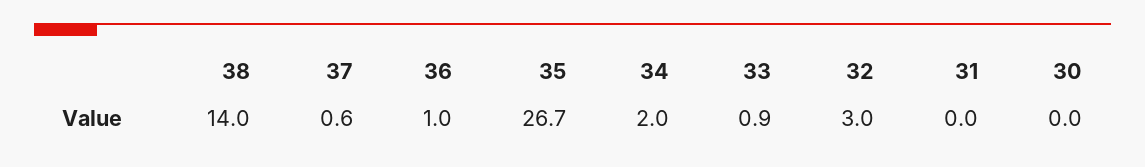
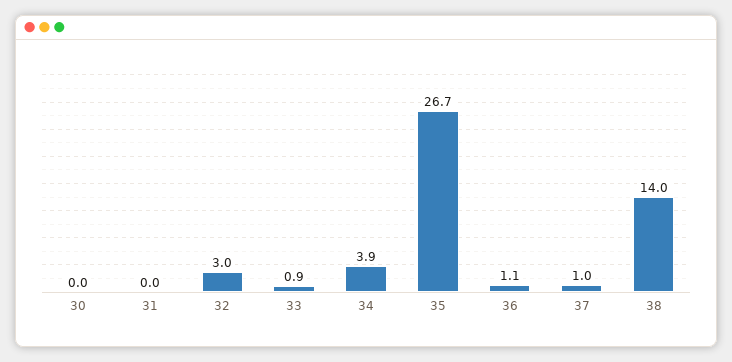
37: 0.6 -> 1
36: 1 -> 1.1
34: 2 -> 3.9

